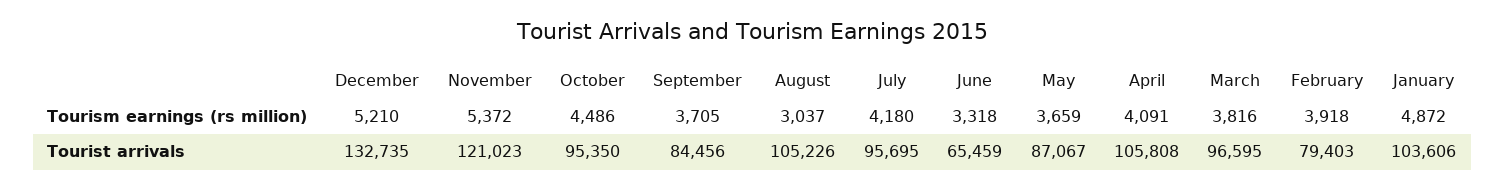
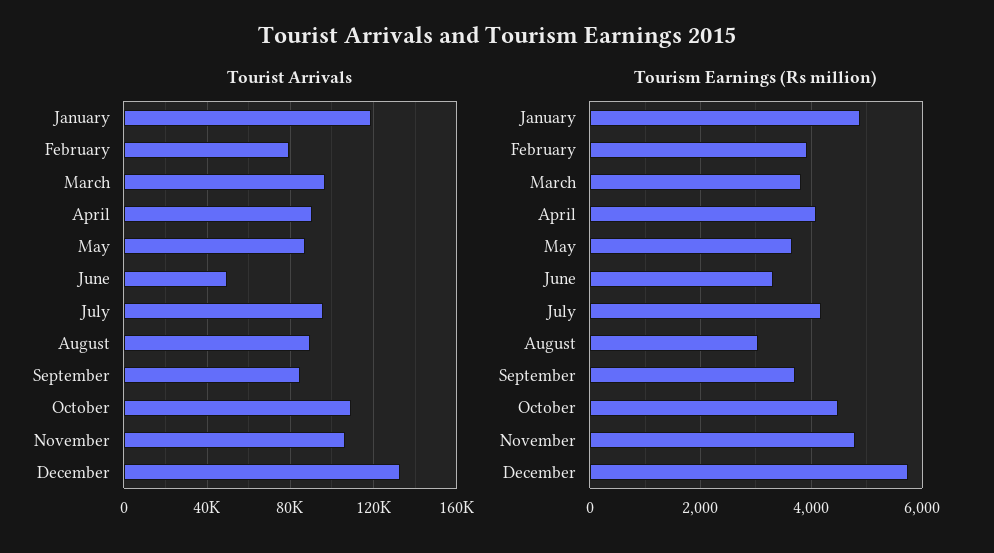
Tourism earnings (rs million), December: 5210 -> 5800
Tourism earnings (rs million), November: 5372 -> 4800
Tourist arrivals, November: 121023 -> 105000
Tourist arrivals, October: 95350 -> 110000
Tourist arrivals, August: 105226 -> 90000
Tourist arrivals, June: 65459 -> 50000
Tourist arrivals, April: 105808 -> 90000
Tourist arrivals, January: 103606 -> 120000

